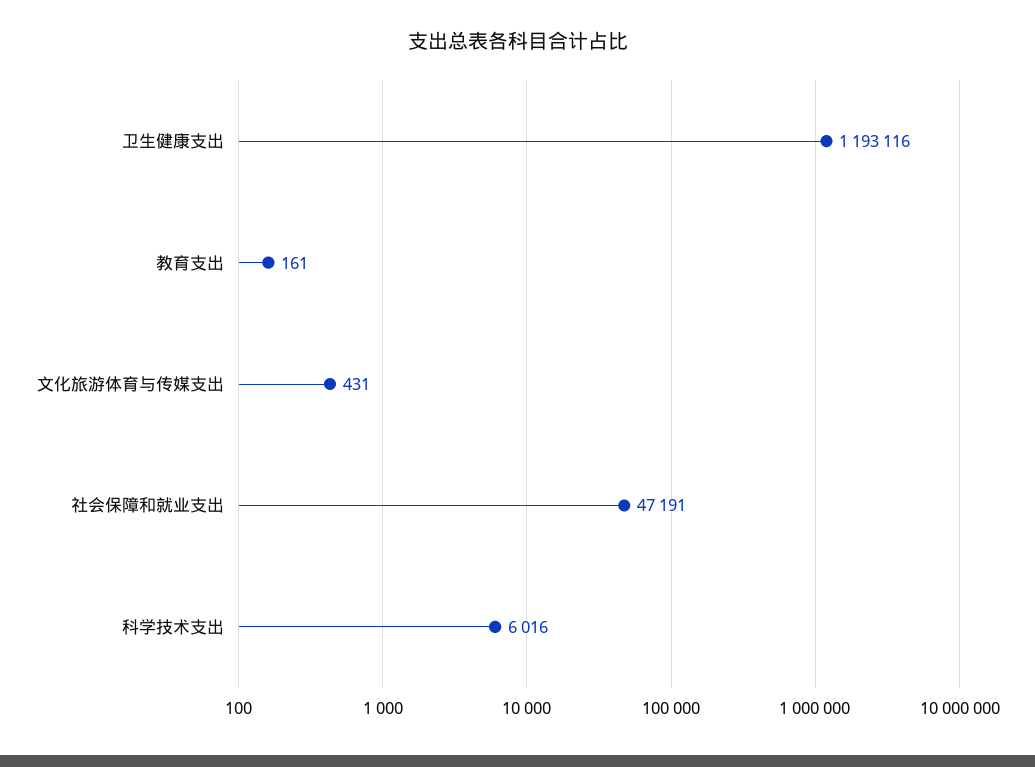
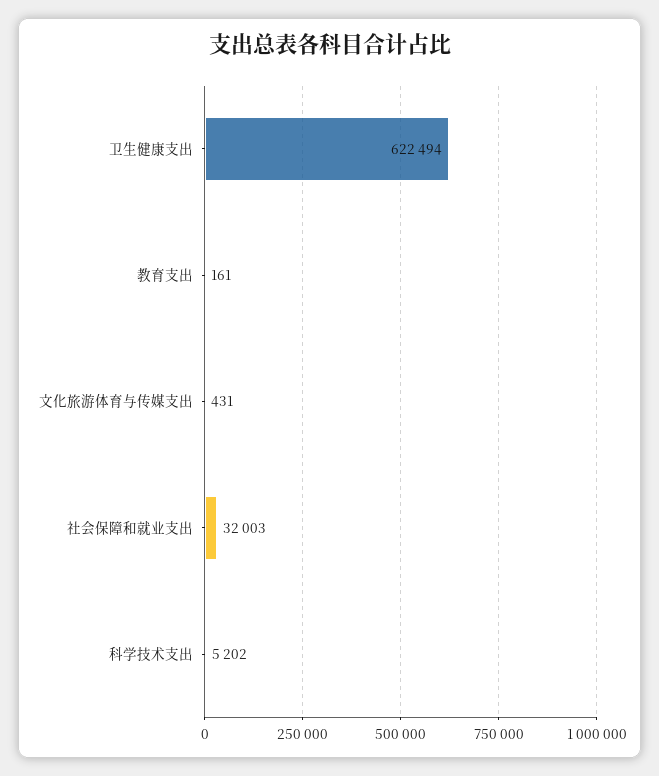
卫生健康支出: 1193116 -> 622494
社会保障和就业支出: 47191 -> 32003
科学技术支出: 6016 -> 5202

